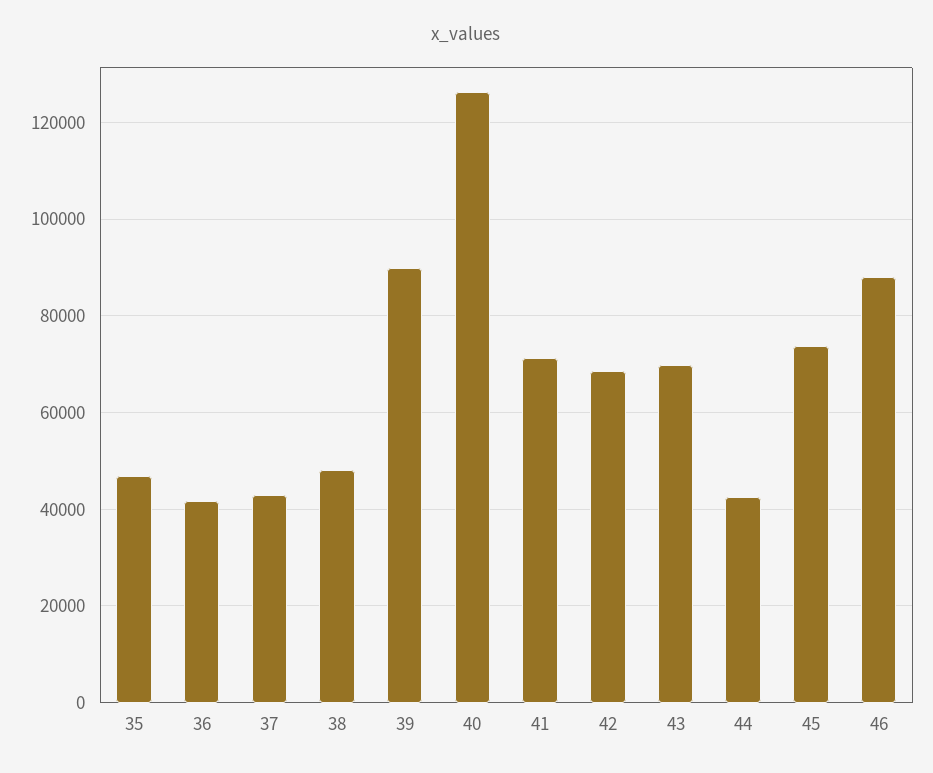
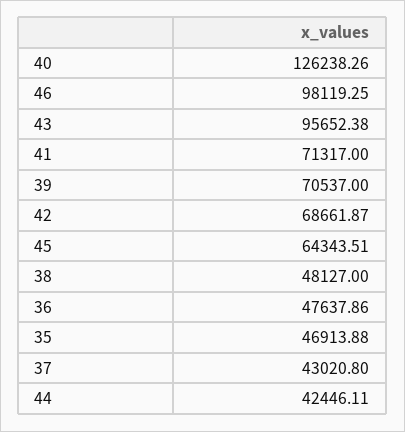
36: 42000 -> 47637.86
39: 90000 -> 70537
43: 70000 -> 95652.38
45: 74000 -> 64343.51
46: 88000 -> 98119.25

